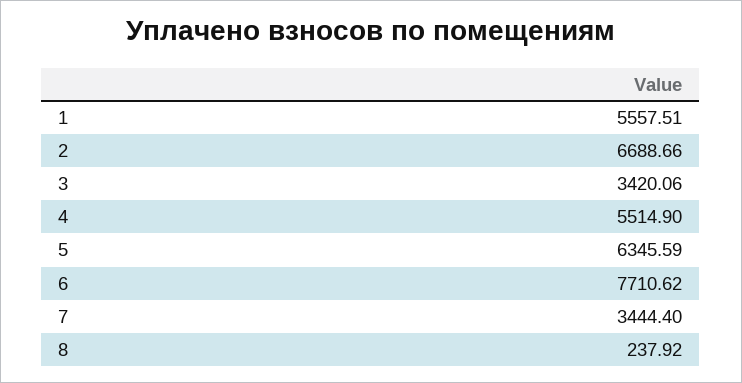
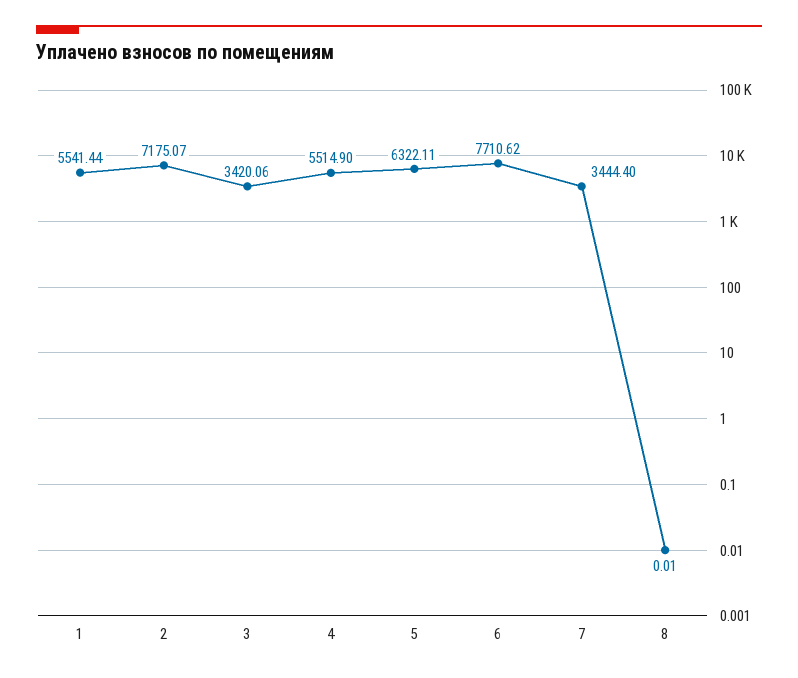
1: 5557.51 -> 5541.44
2: 6688.66 -> 7175.07
5: 6345.59 -> 6322.11
8: 237.92 -> 0.01

